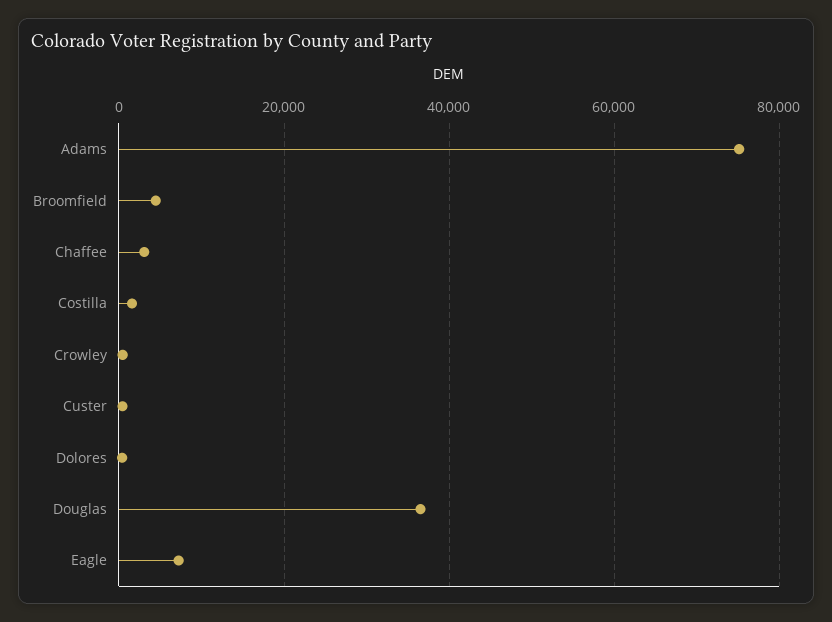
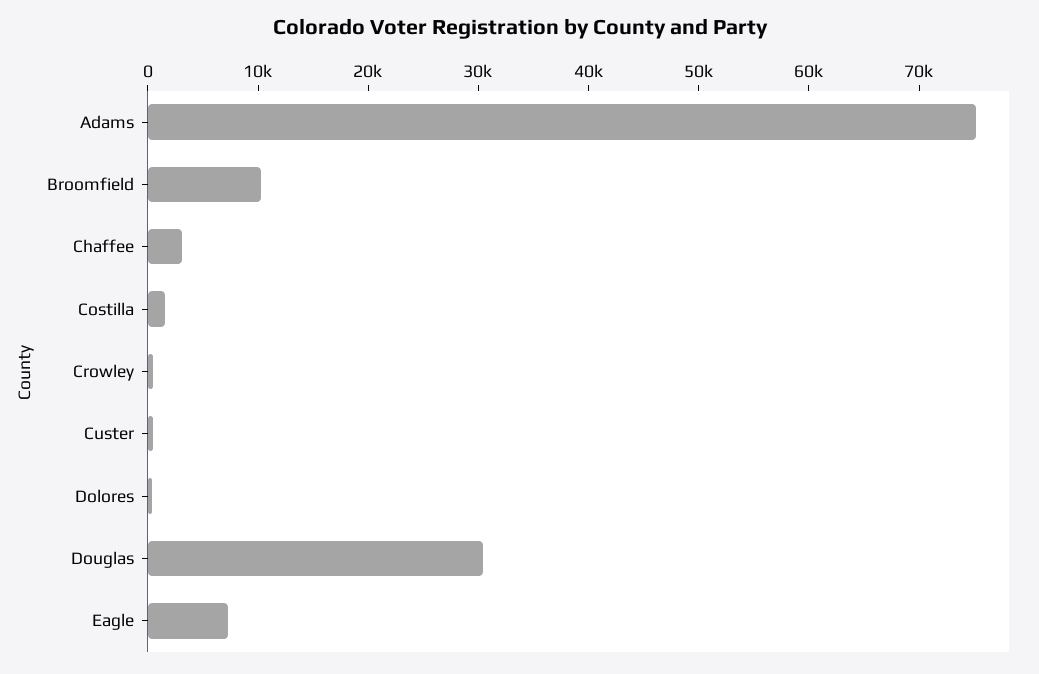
Broomfield: 4000 -> 10000
Douglas: 36000 -> 30000

